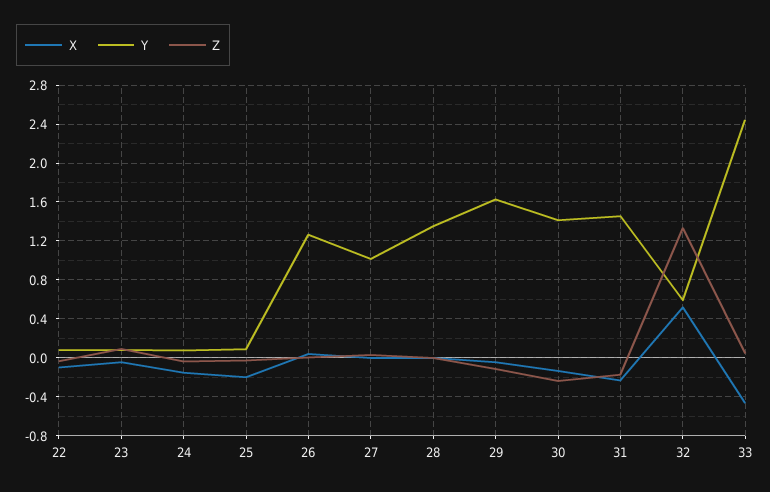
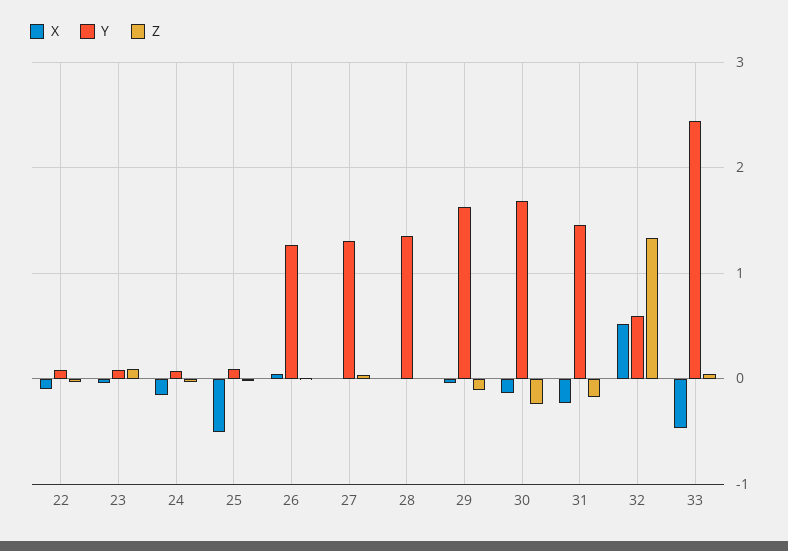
X, 25: -0.2 -> -0.5
Y, 27: 1 -> 1.3
Y, 30: 1.4 -> 1.7

